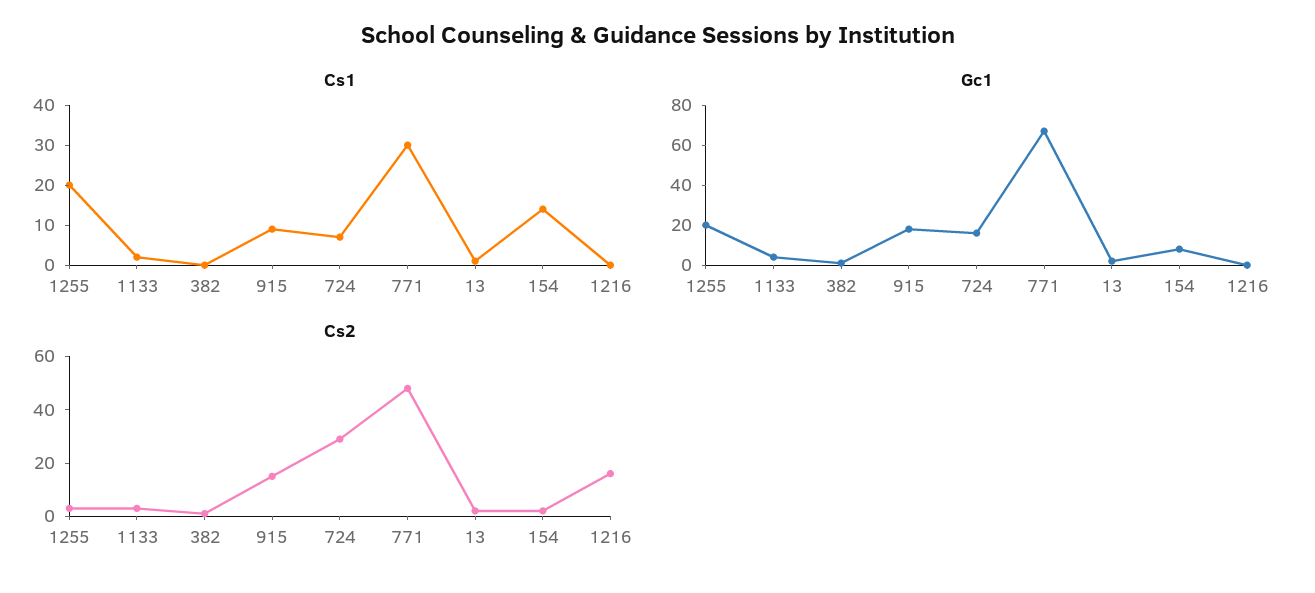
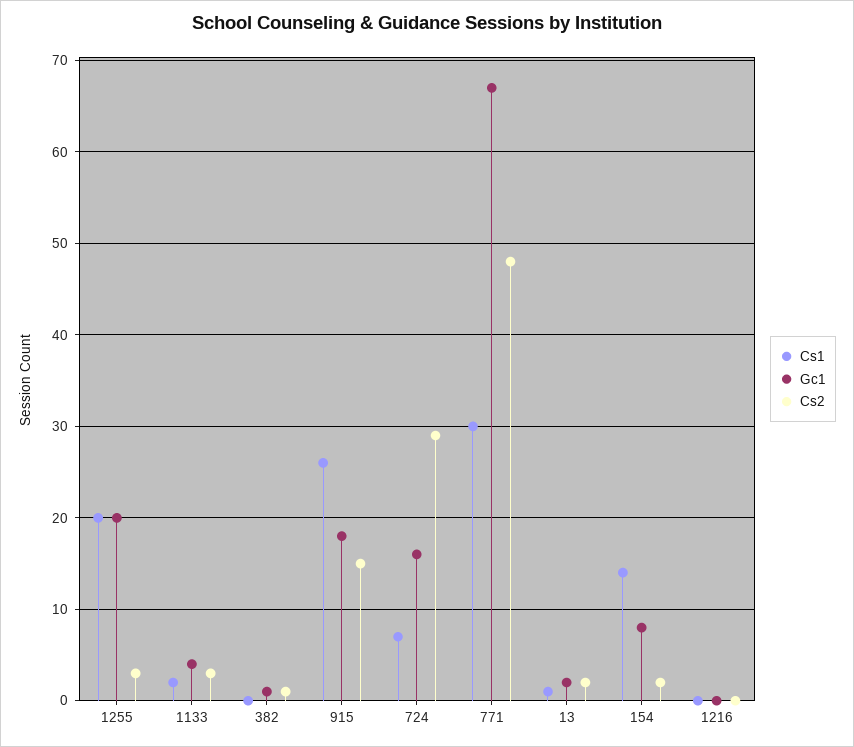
Cs1, 915: 10 -> 26
Cs2, 1216: 15 -> 0

